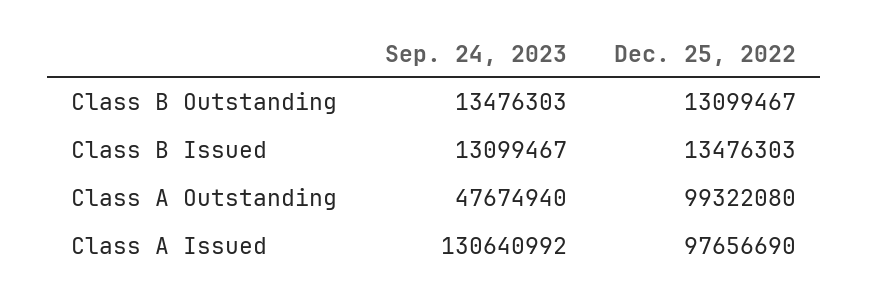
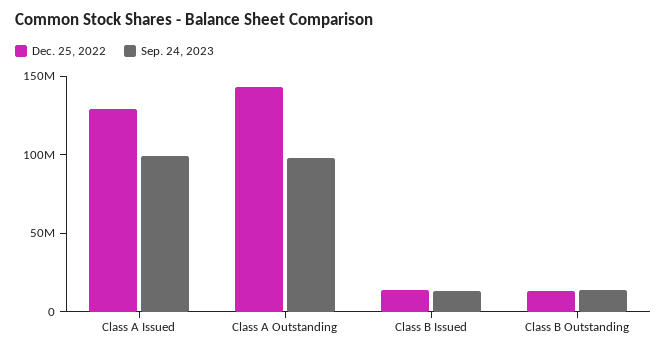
Sep. 24, 2023, Class A Outstanding: 47674940 -> 100000000
Dec. 25, 2022, Class A Outstanding: 99322080 -> 140000000
Sep. 24, 2023, Class A Issued: 130640992 -> 100000000
Dec. 25, 2022, Class A Issued: 97656690 -> 130000000

